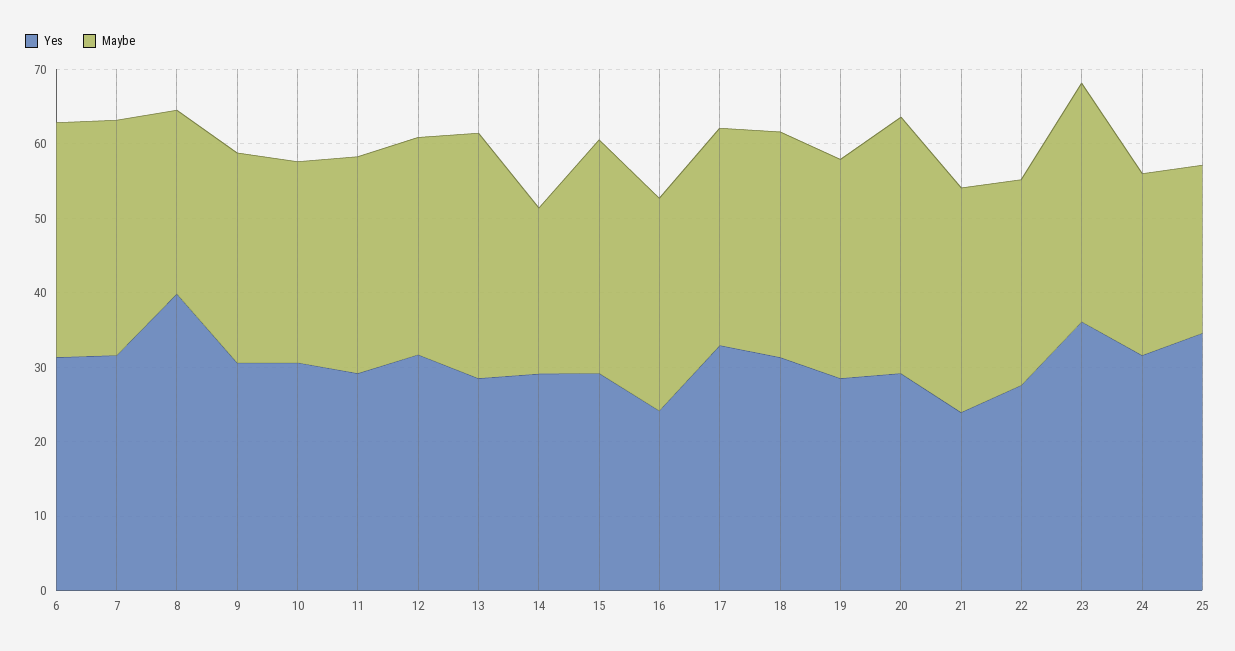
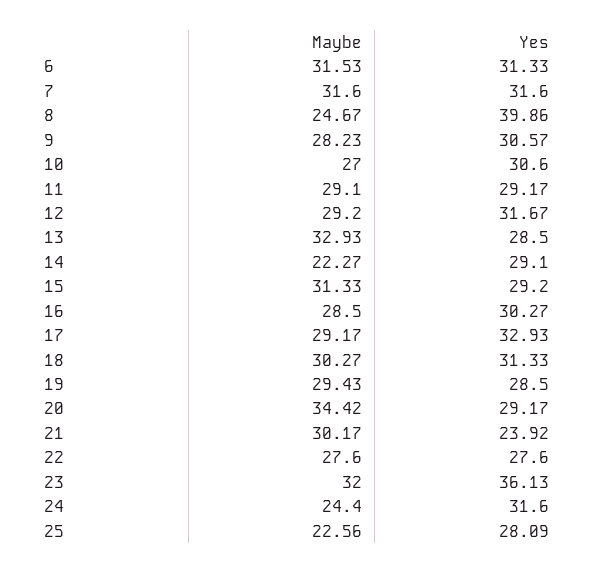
Yes, 16: 24 -> 30.27
Yes, 25: 34 -> 28.09

